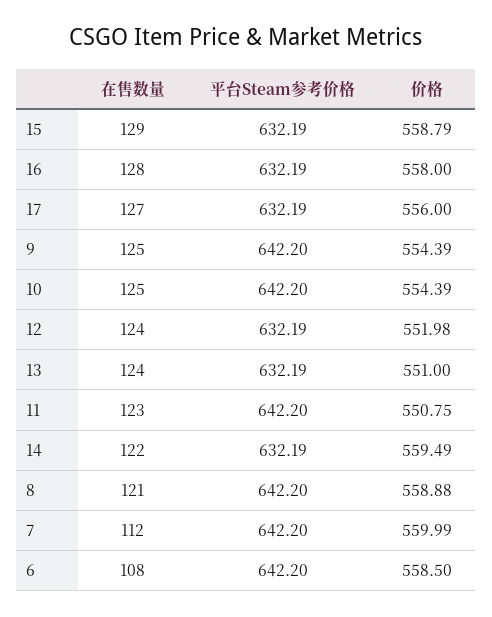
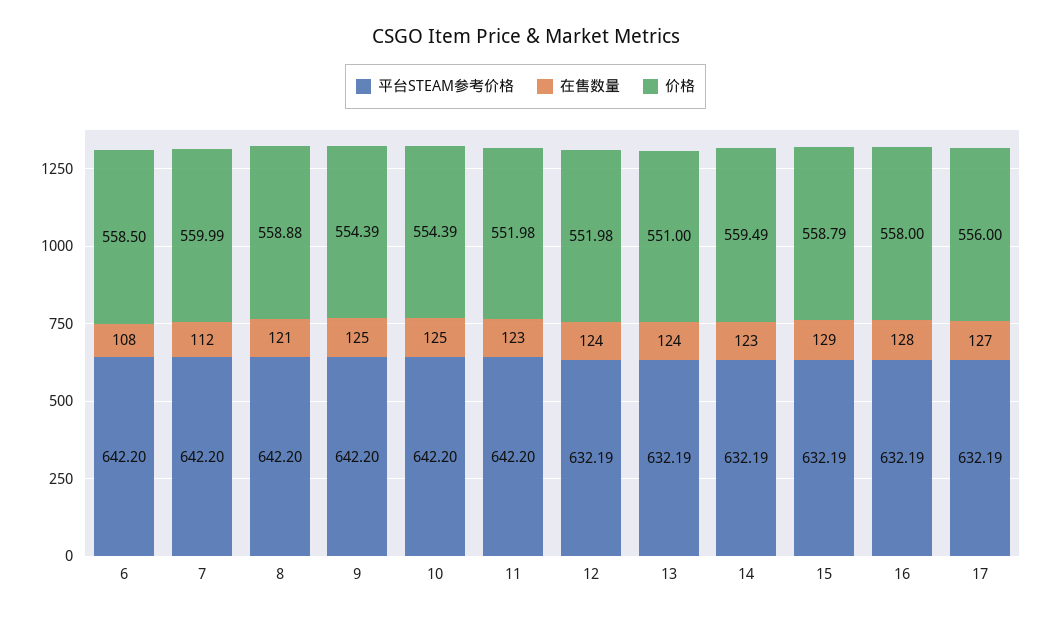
价格, 11: 550.75 -> 551.98
在售数量, 14: 122 -> 123

